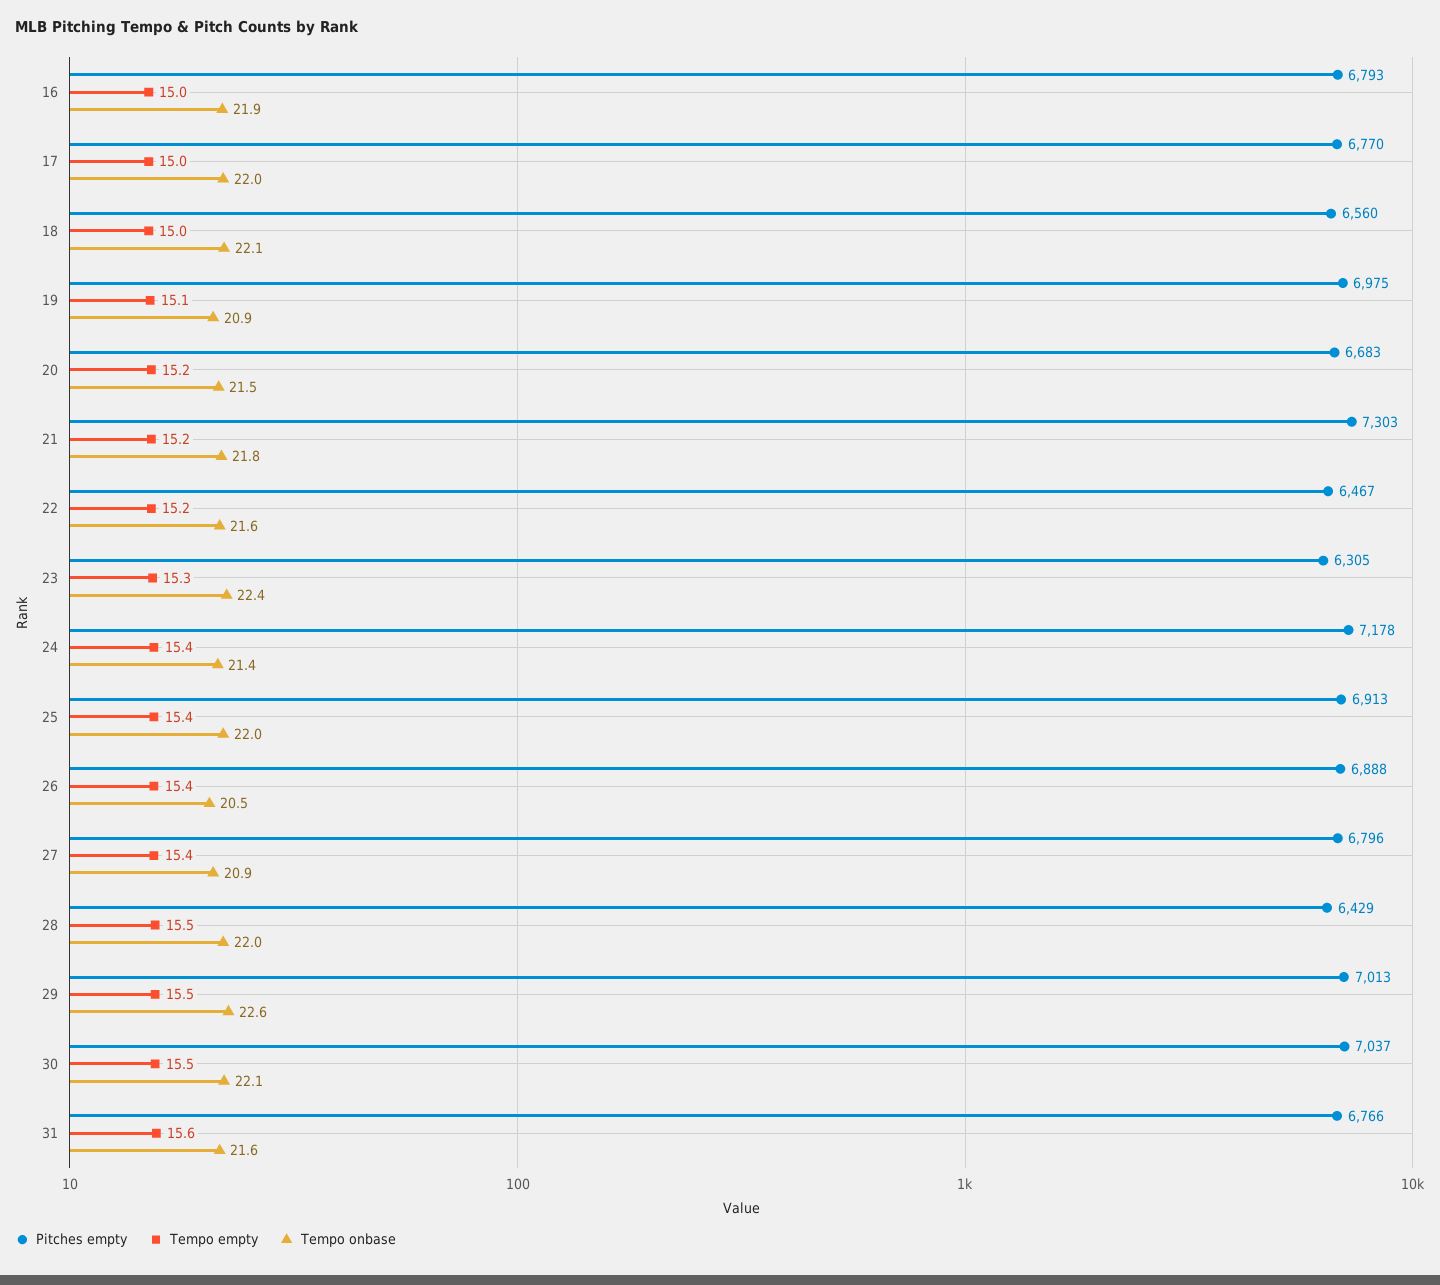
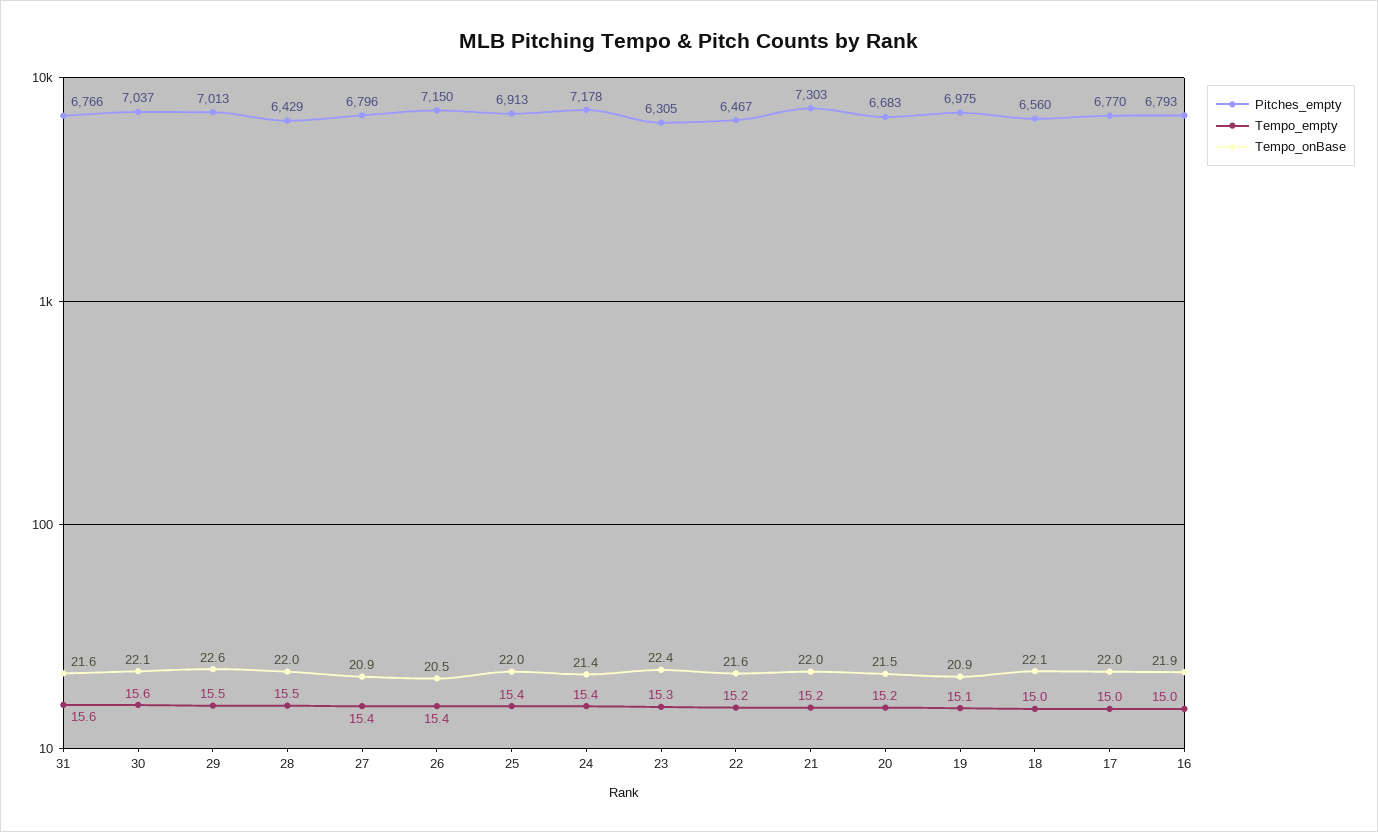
Tempo onbase, 21: 21.8 -> 22
Pitches empty, 26: 6888 -> 7150
Tempo empty, 30: 15.5 -> 15.6

